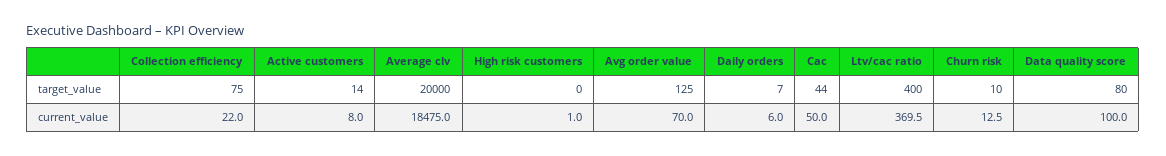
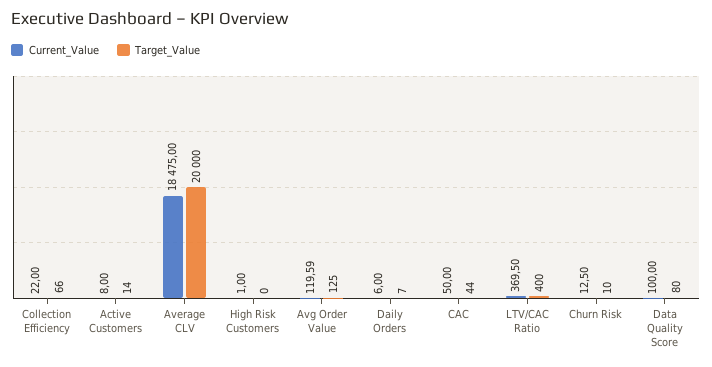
target_value, Collection efficiency: 75 -> 66
current_value, Avg order value: 70 -> 119.59

